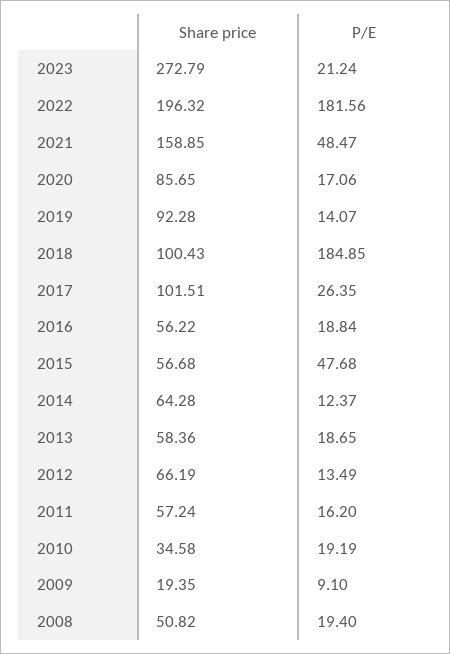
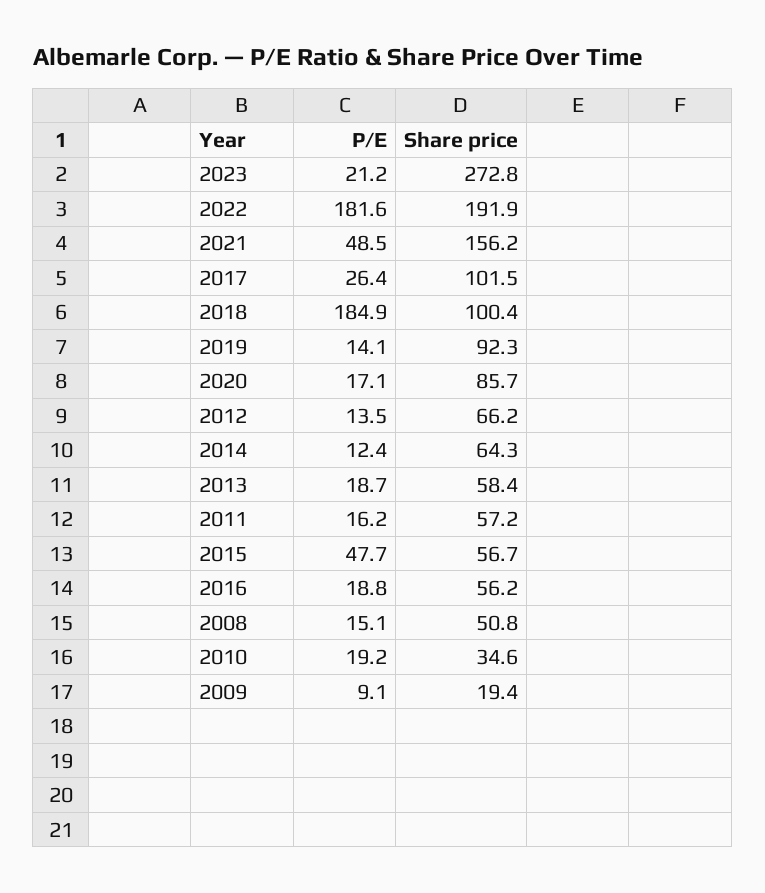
Share price, 2022: 196.32 -> 191.9
Share price, 2021: 158.85 -> 156.2
P/E, 2008: 19.4 -> 15.1

